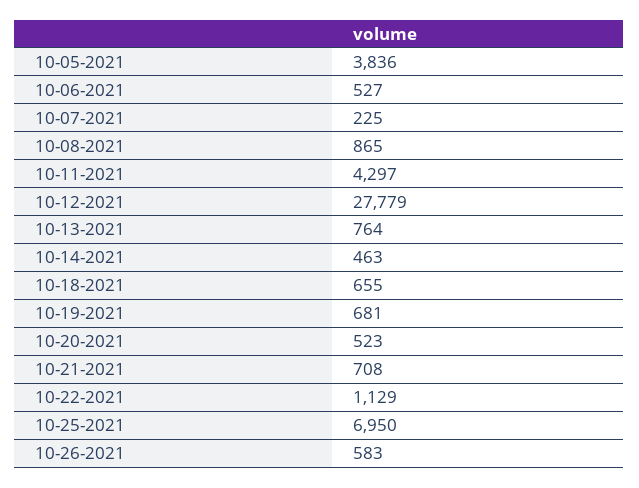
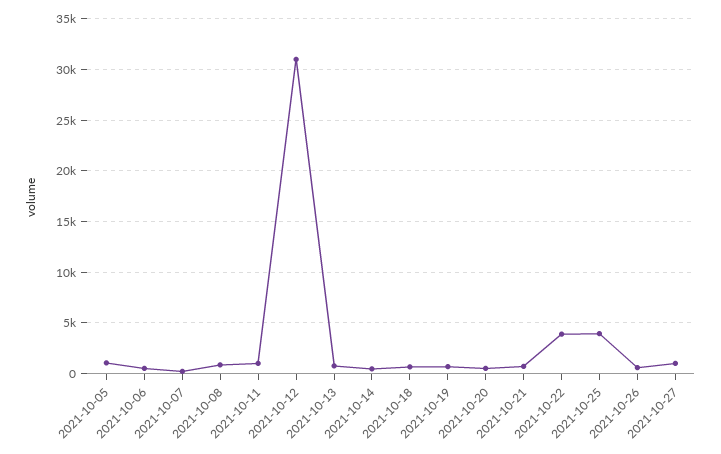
10-05-2021: 3836 -> 1000
10-11-2021: 4297 -> 1000
10-12-2021: 27779 -> 31000
10-22-2021: 1129 -> 4000
10-25-2021: 6950 -> 4000
2021-10-27: none -> 1000

